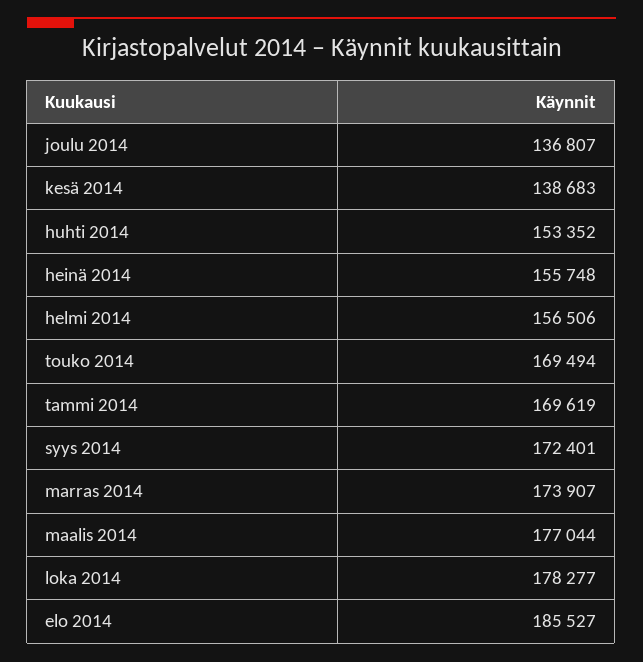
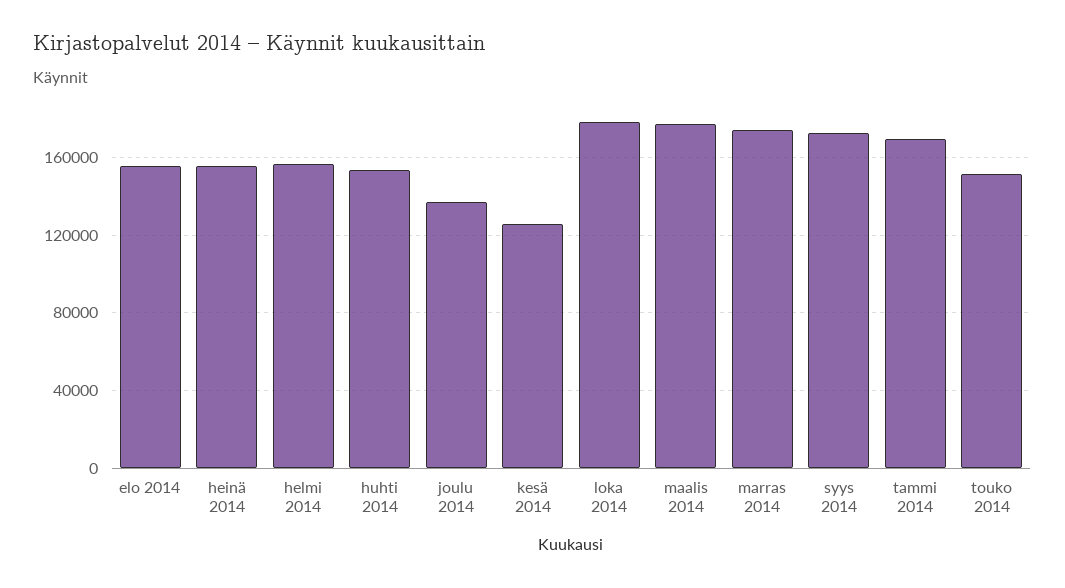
kesä 2014: 138683 -> 125000
touko 2014: 169494 -> 150000
elo 2014: 185527 -> 155000

